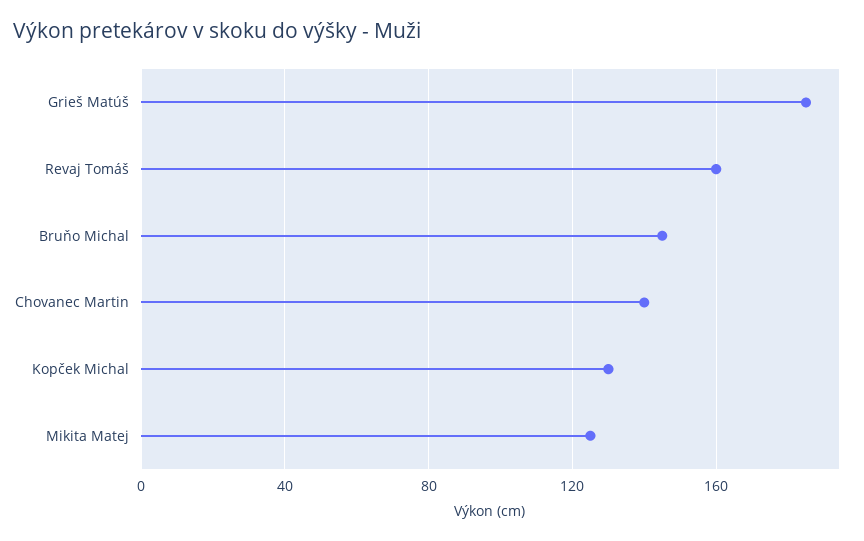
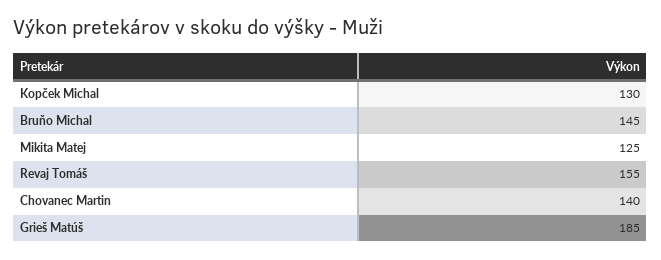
Revaj Tomáš: 160 -> 155

